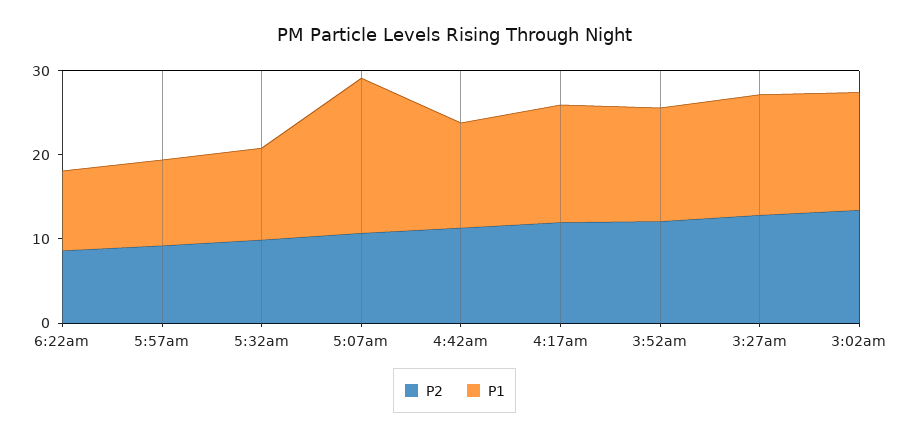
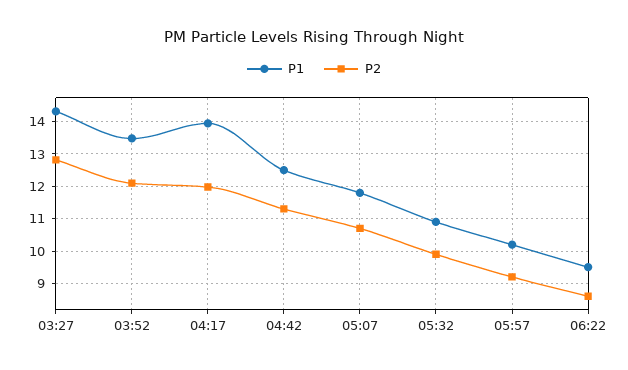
P1, 5:07am: 18 -> 11.8
P2, 3:02am: 14 -> none
P1, 3:02am: 14 -> none

